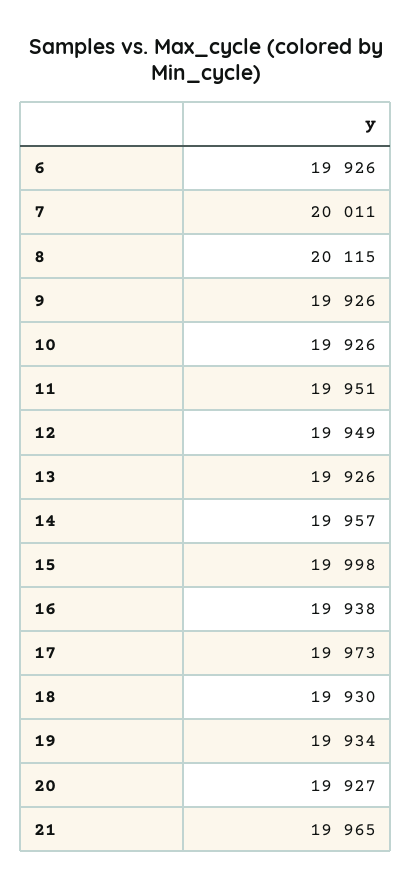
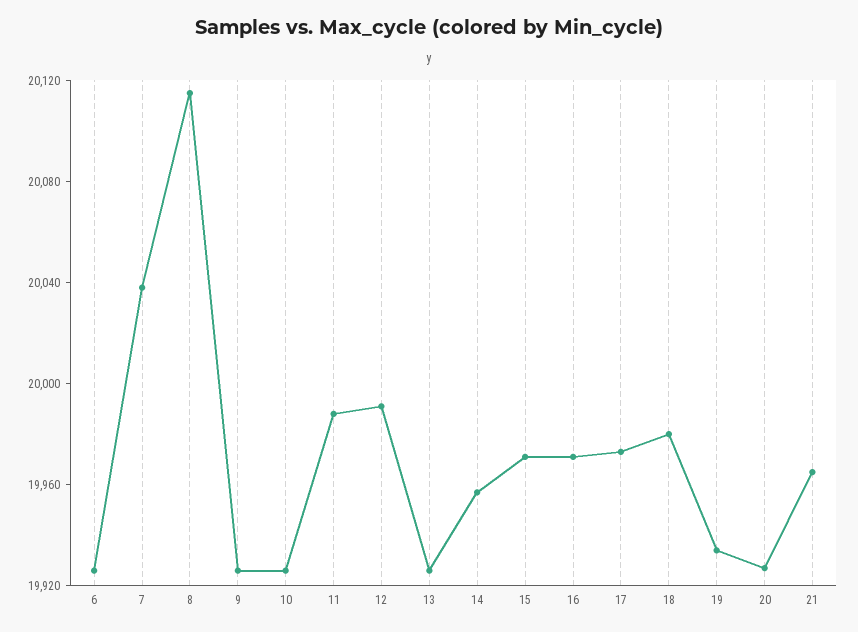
7: 20011 -> 20040
11: 19951 -> 19990
12: 19949 -> 19990
15: 19998 -> 19970
16: 19938 -> 19970
18: 19930 -> 19980

